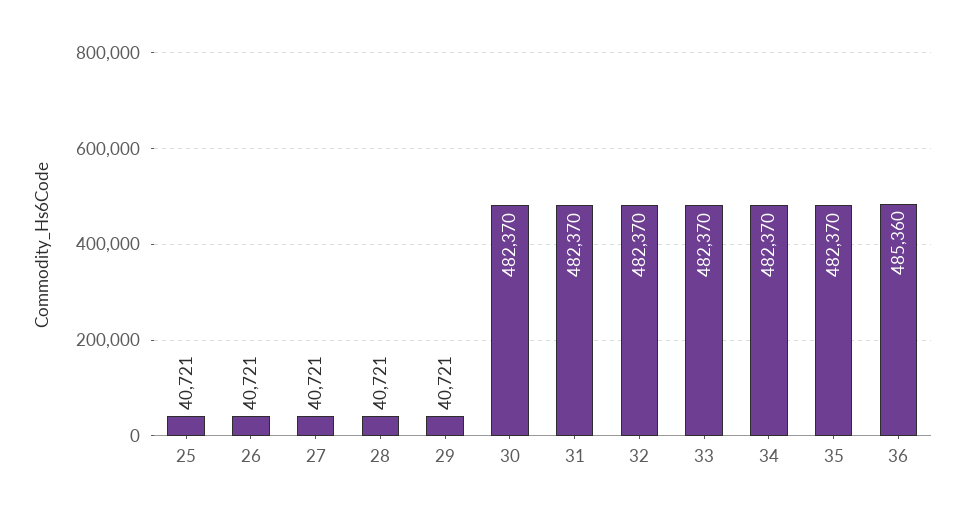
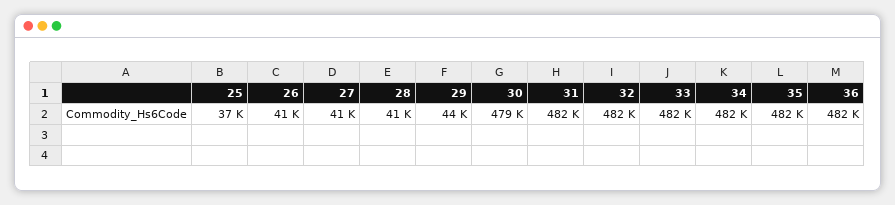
25: 40721 -> 37000
29: 40721 -> 44000
30: 482370 -> 479000
36: 485360 -> 482000

